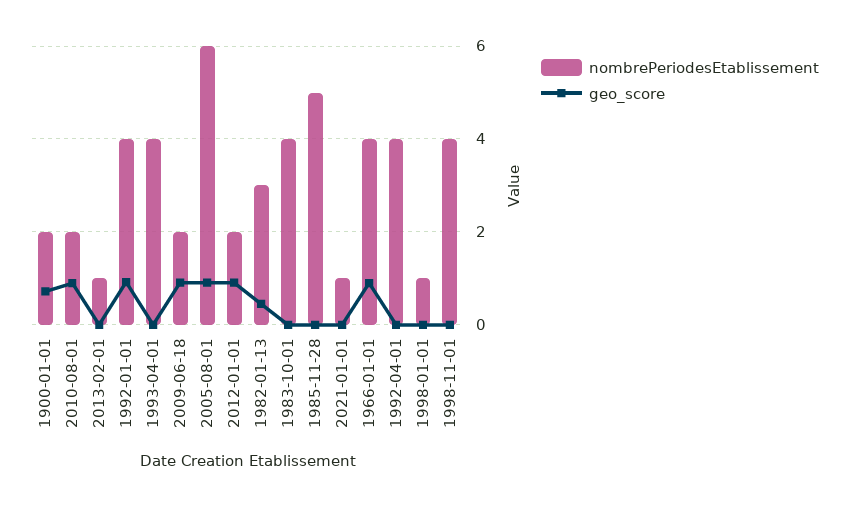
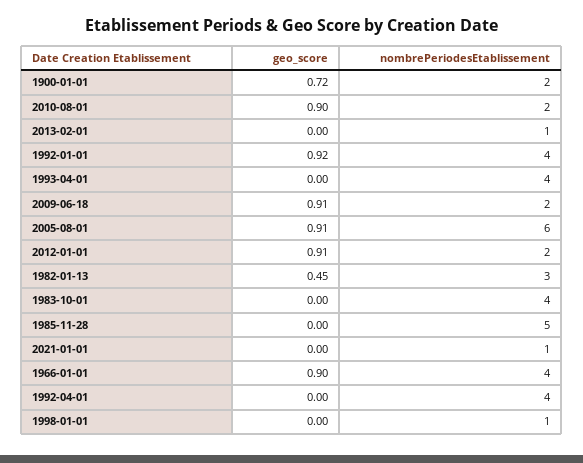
nombrePeriodesEtablissement, 1998-11-01: 4 -> none
geo_score, 1998-11-01: 0 -> none

